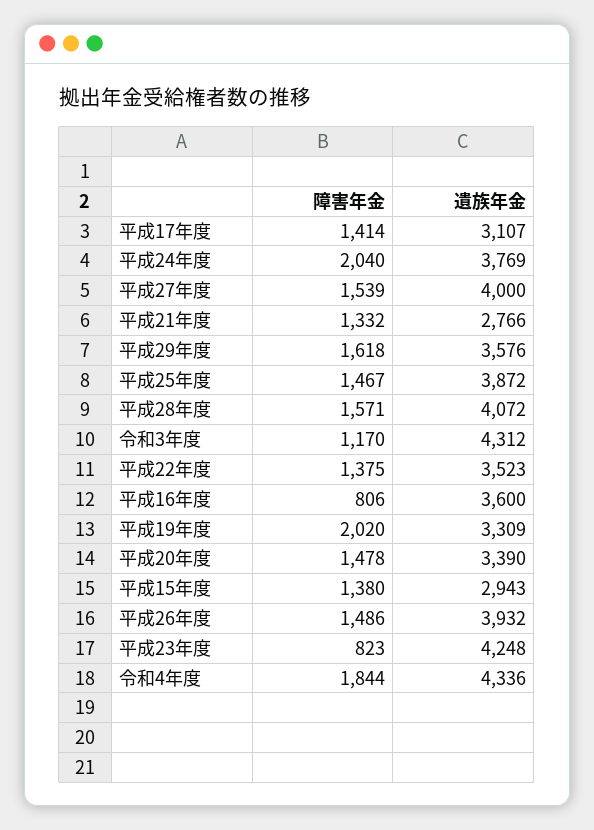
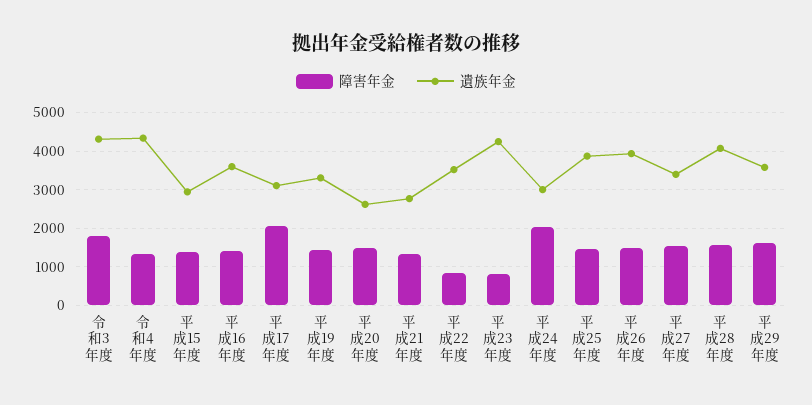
障害年金, 平成17年度: 1414 -> 2000
遺族年金, 平成24年度: 3769 -> 3000
遺族年金, 平成27年度: 4000 -> 3400
障害年金, 令和3年度: 1170 -> 1800
障害年金, 平成22年度: 1375 -> 800
障害年金, 平成16年度: 806 -> 1400
障害年金, 平成19年度: 2020 -> 1400
遺族年金, 平成20年度: 3390 -> 2600
障害年金, 令和4年度: 1844 -> 1400

